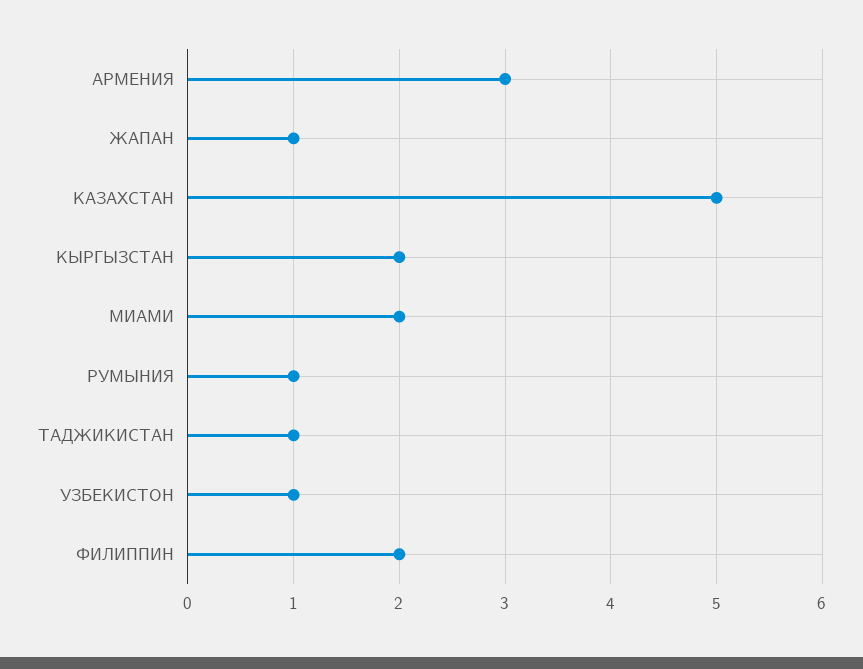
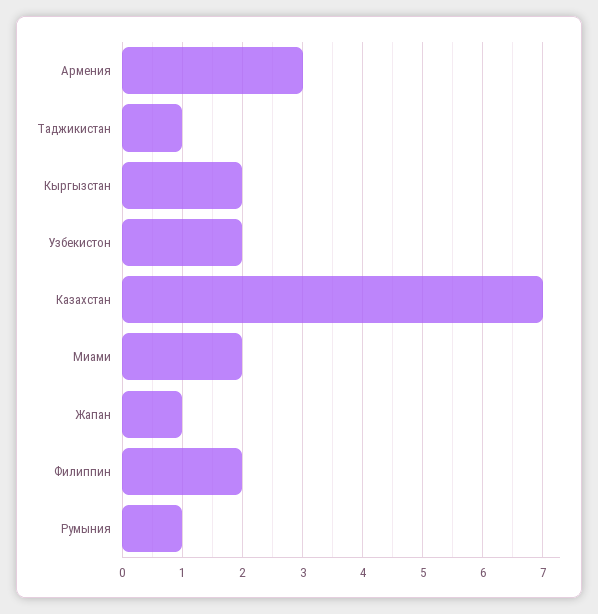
КАЗАХСТАН: 5 -> 7
УЗБЕКИСТОН: 1 -> 2

